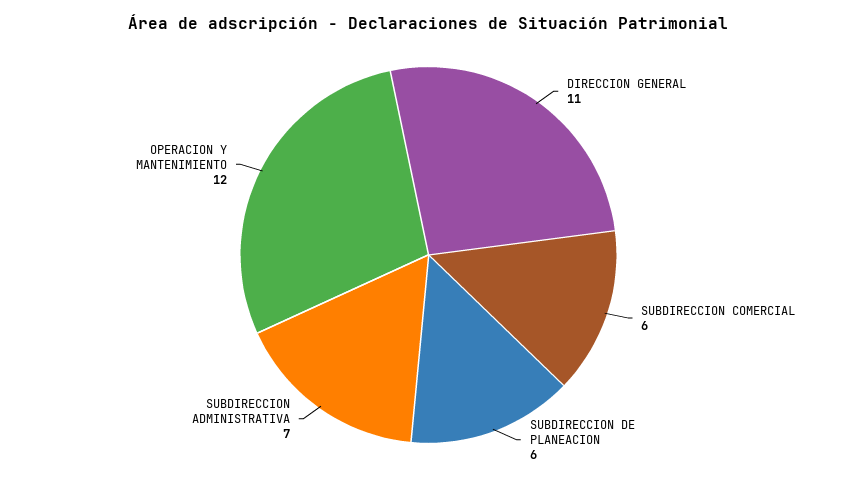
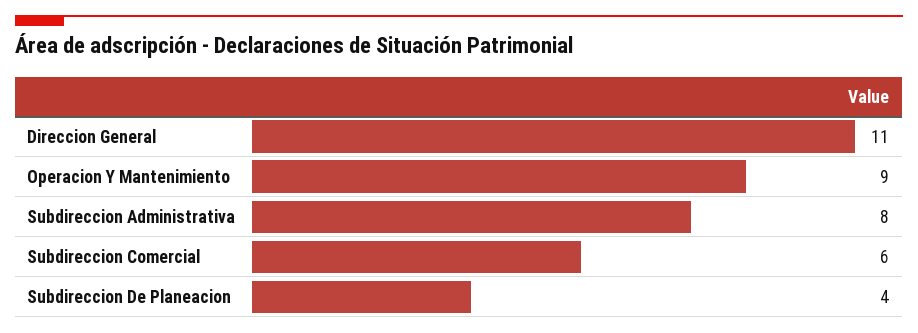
SUBDIRECCION DE PLANEACION: 6 -> 4
SUBDIRECCION ADMINISTRATIVA: 7 -> 8
OPERACION Y MANTENIMIENTO: 12 -> 9

